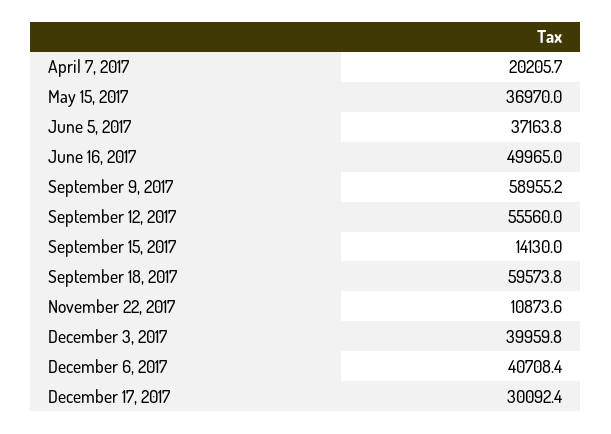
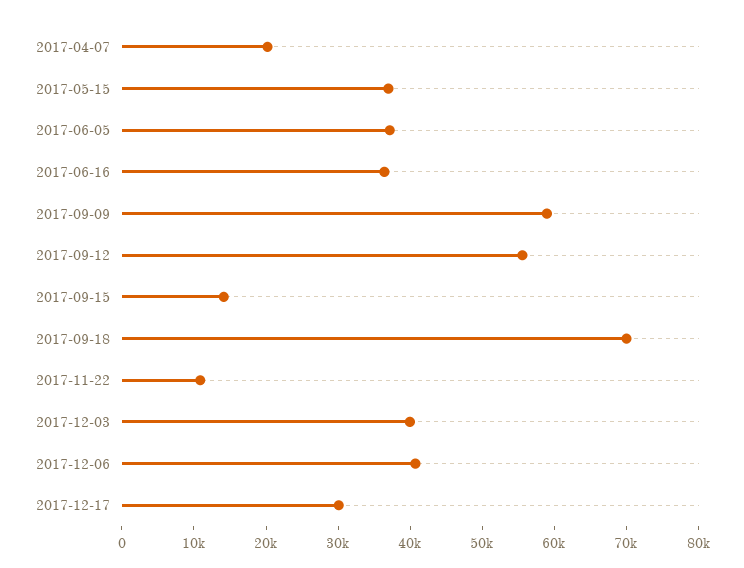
June 16, 2017: 49965 -> 36000
September 18, 2017: 59573.8 -> 70000

